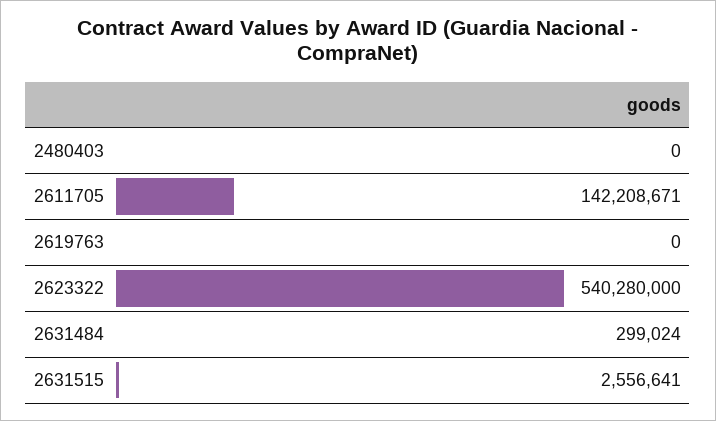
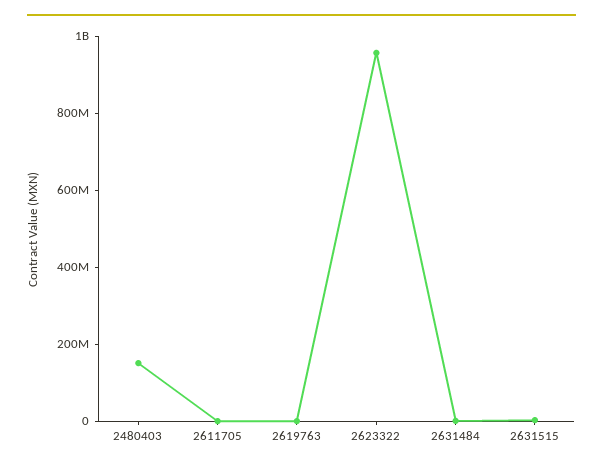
2480403: 0 -> 150000000
2611705: 142208671 -> 0
2623322: 540280000 -> 950000000

